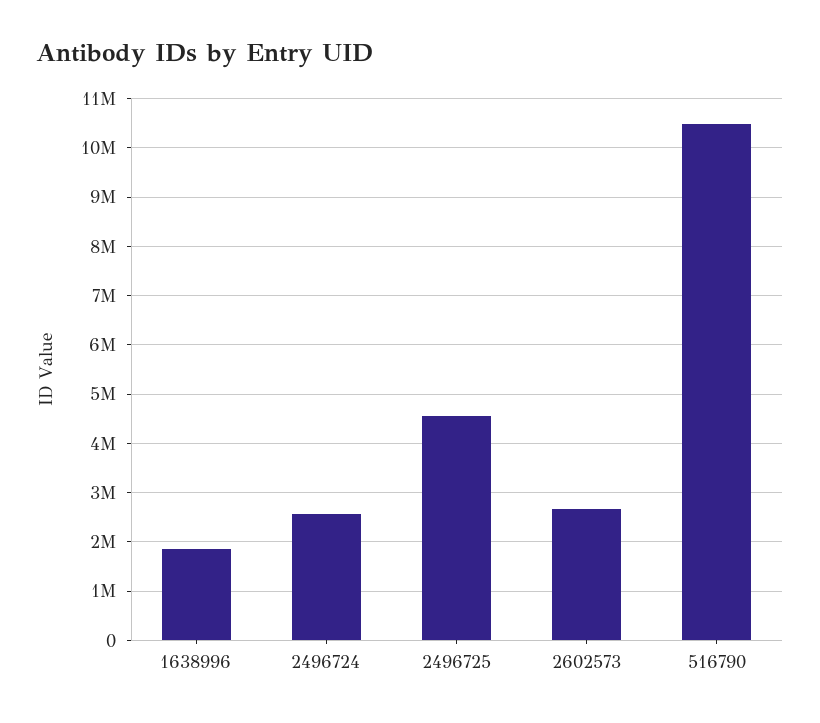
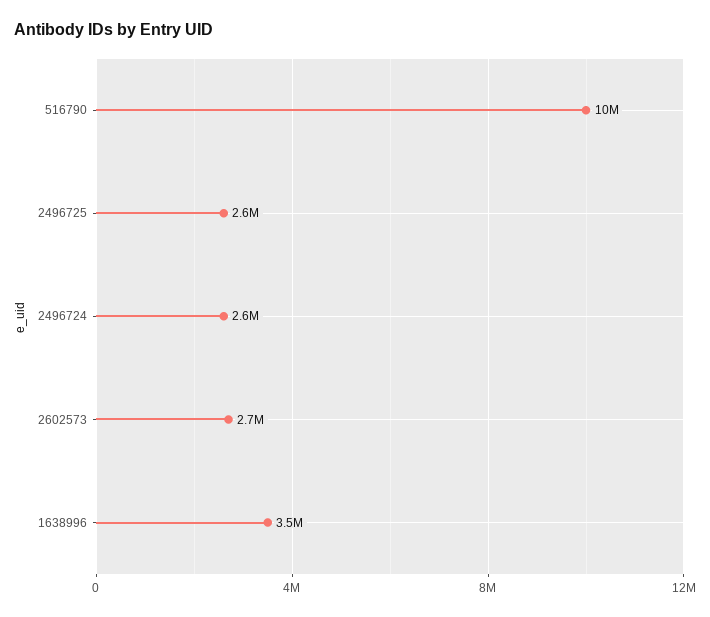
1638996: 1800000 -> 3500000
2496725: 4600000 -> 2600000

